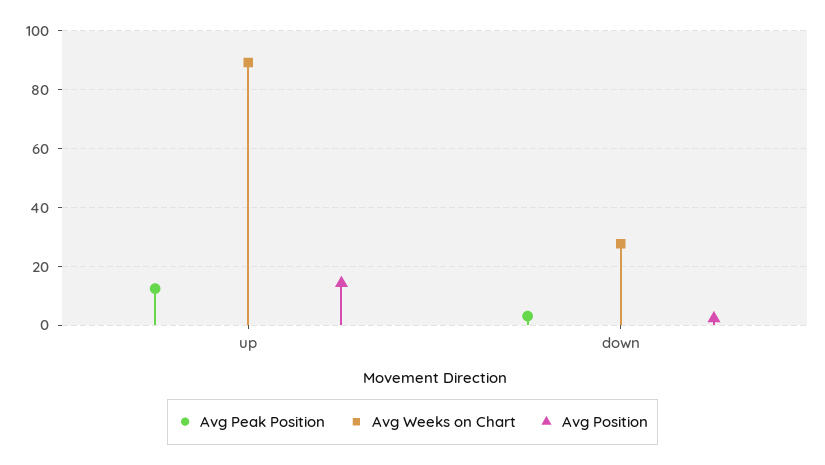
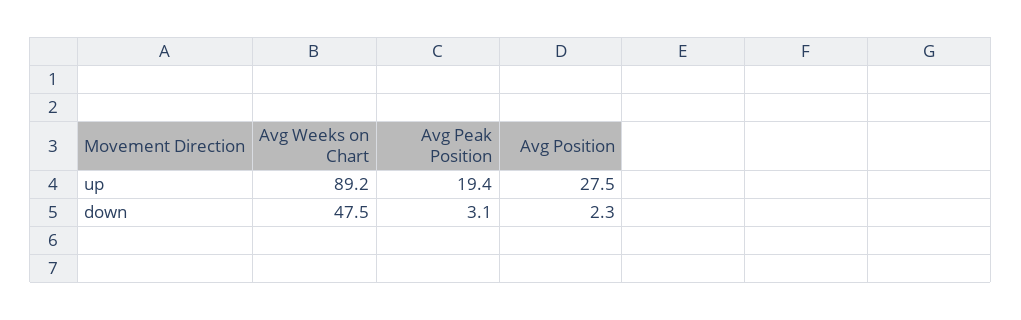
Avg Peak Position, up: 12.5 -> 19.4
Avg Position, up: 15 -> 27.5
Avg Weeks on Chart, down: 27.5 -> 47.5

